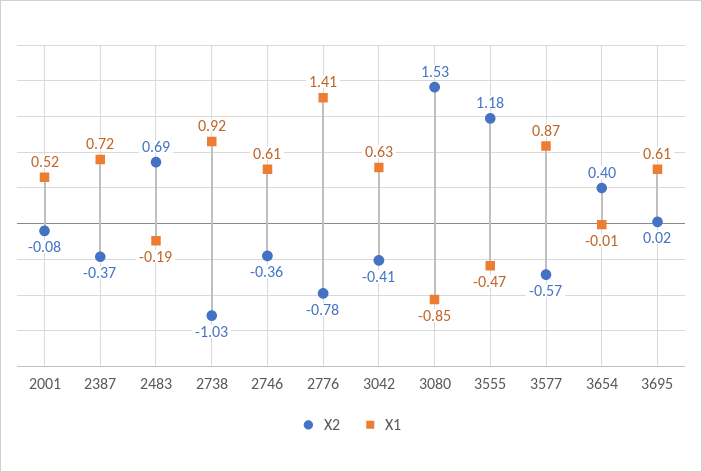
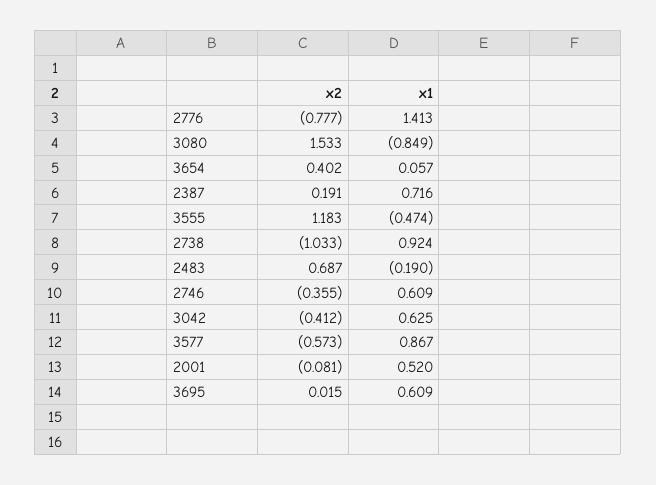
X2, 2387: -0.37 -> 0.191
X1, 3654: -0.01 -> 0.057

